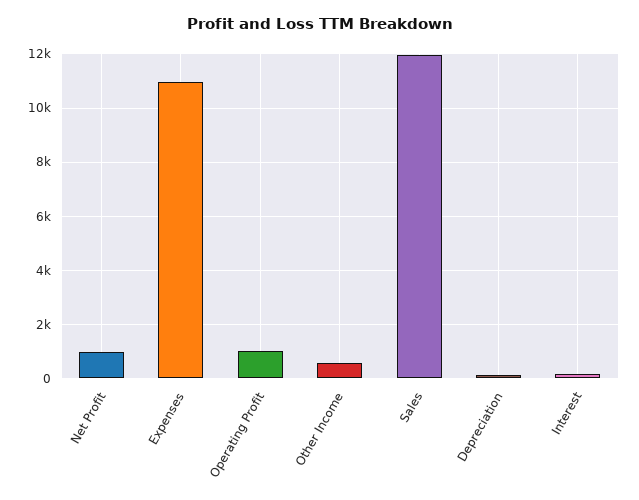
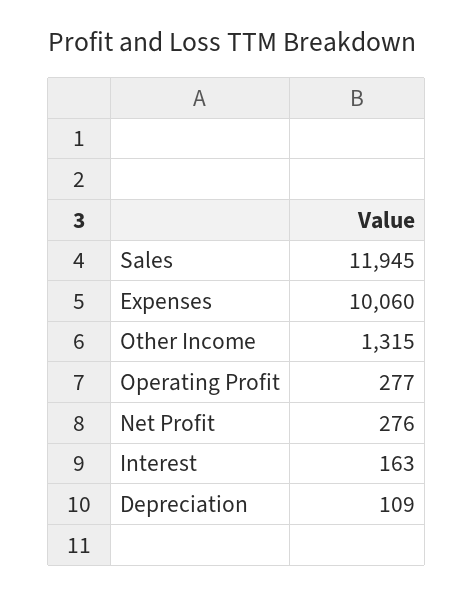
Net Profit: 1000 -> 276
Expenses: 11000 -> 10060
Operating Profit: 1000 -> 277
Other Income: 500 -> 1315

